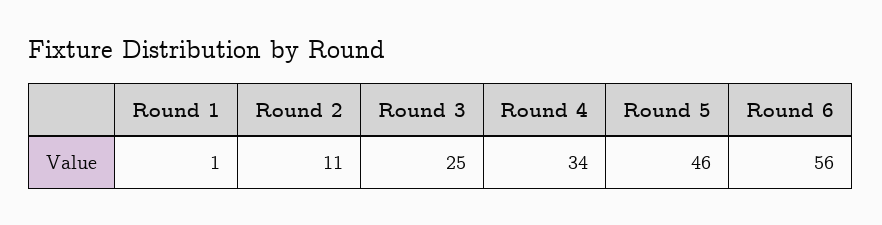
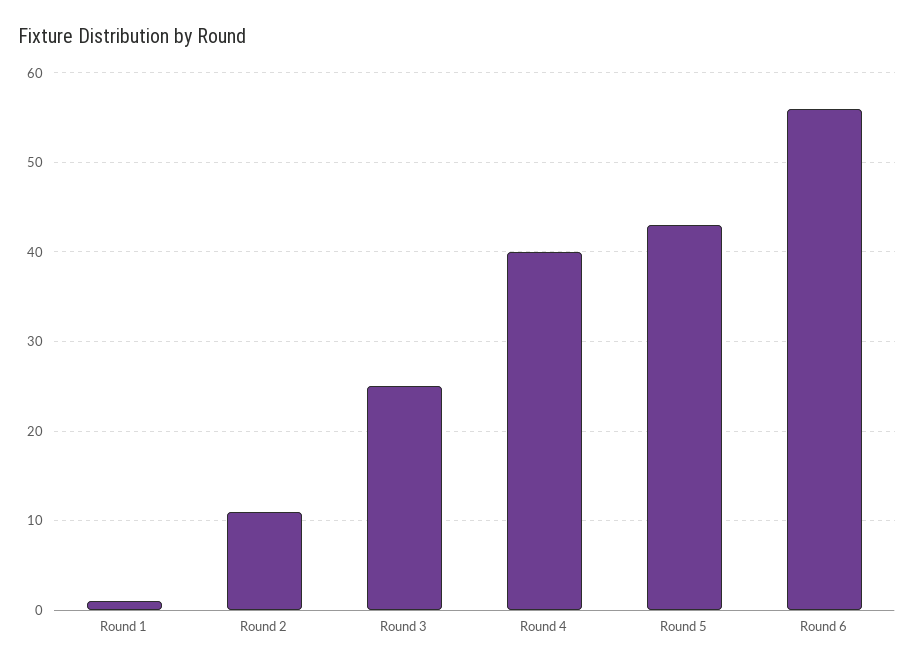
Round 4: 34 -> 40
Round 5: 46 -> 43

